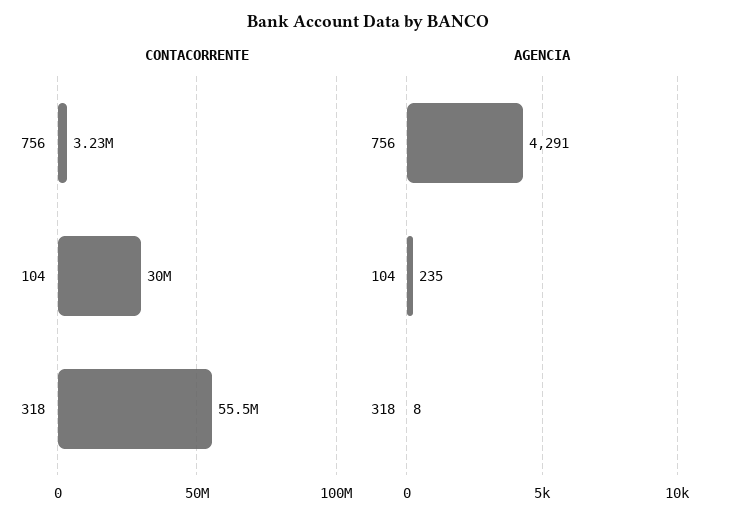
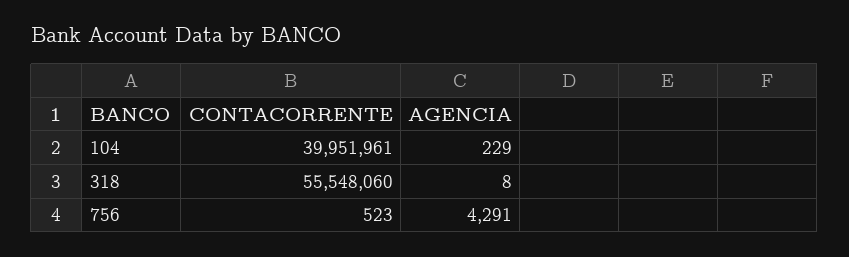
CONTACORRENTE, 756: 3230000 -> 523
CONTACORRENTE, 104: 30000000 -> 39951961
AGENCIA, 104: 235 -> 229

